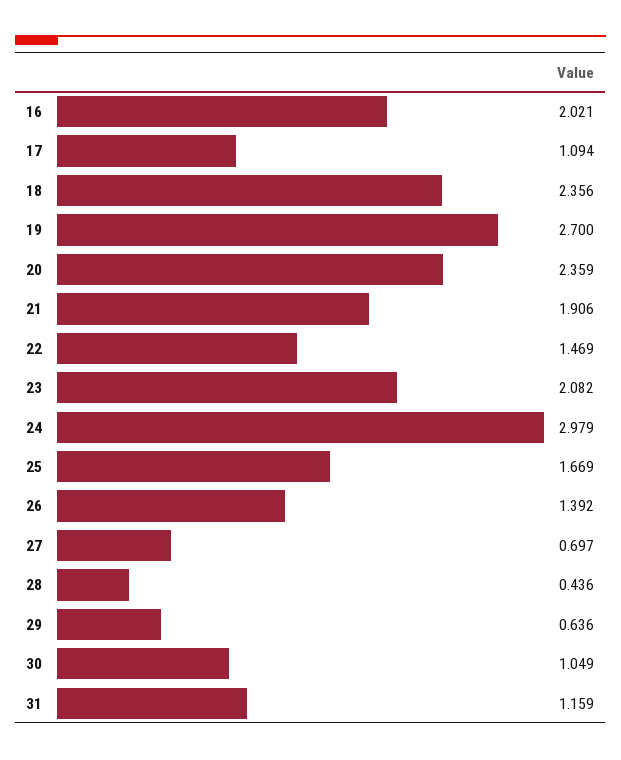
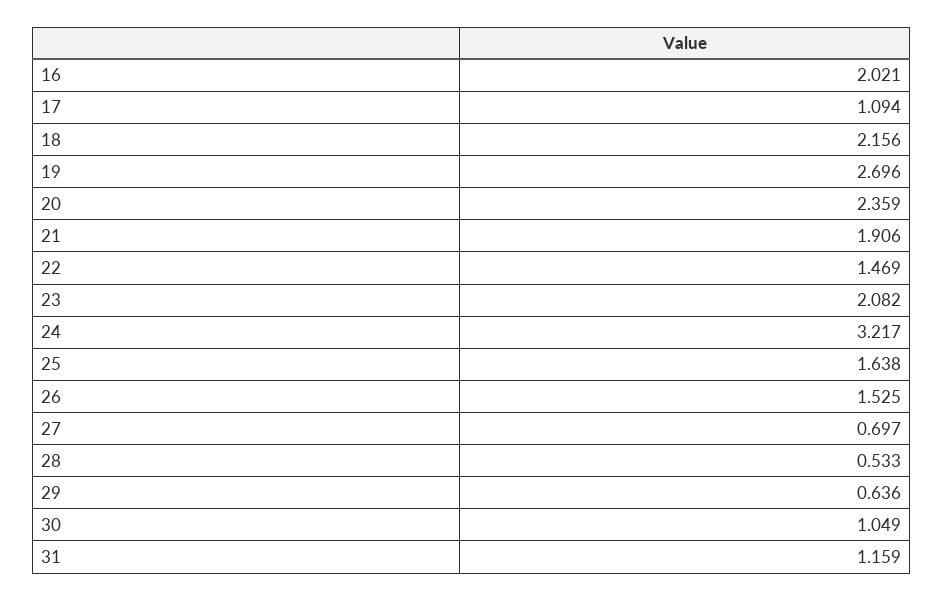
18: 2.356 -> 2.156
19: 2.7 -> 2.696
24: 2.979 -> 3.217
25: 1.669 -> 1.638
26: 1.392 -> 1.525
28: 0.436 -> 0.533

